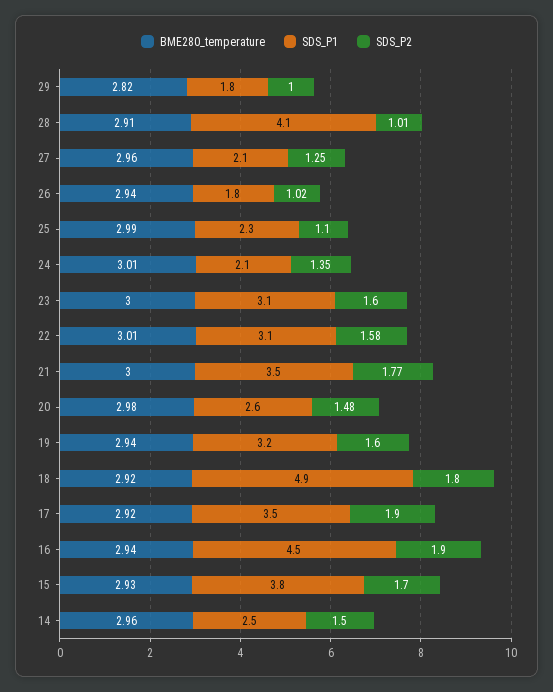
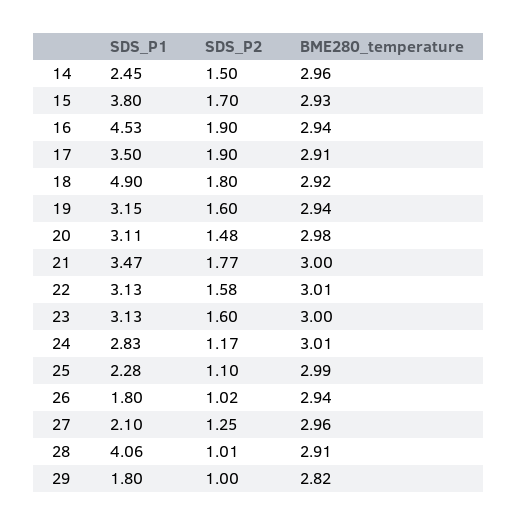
SDS_P1, 24: 2.1 -> 2.83
SDS_P2, 24: 1.35 -> 1.17
SDS_P1, 20: 2.6 -> 3.11
BME280_temperature, 17: 2.92 -> 2.91

